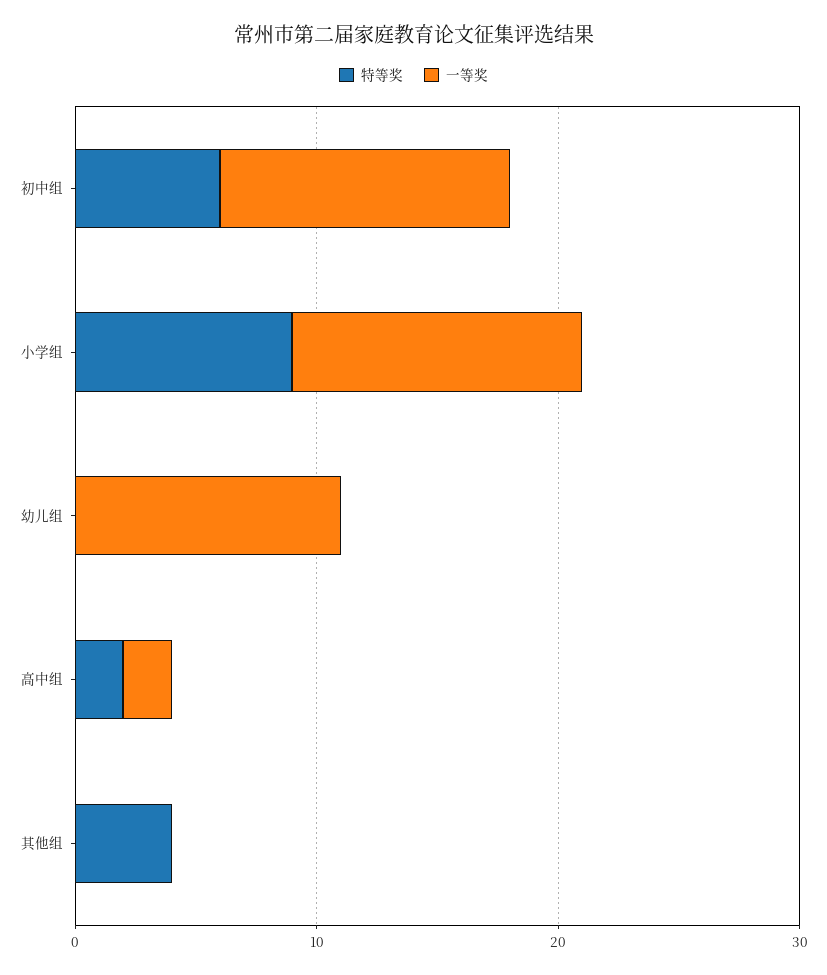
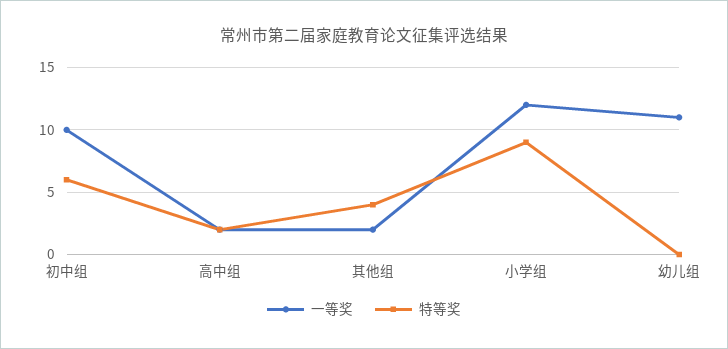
一等奖, 初中组: 12 -> 10
一等奖, 其他组: 0 -> 2

